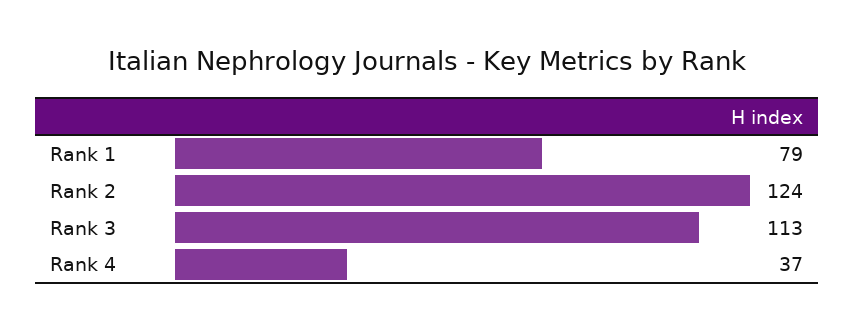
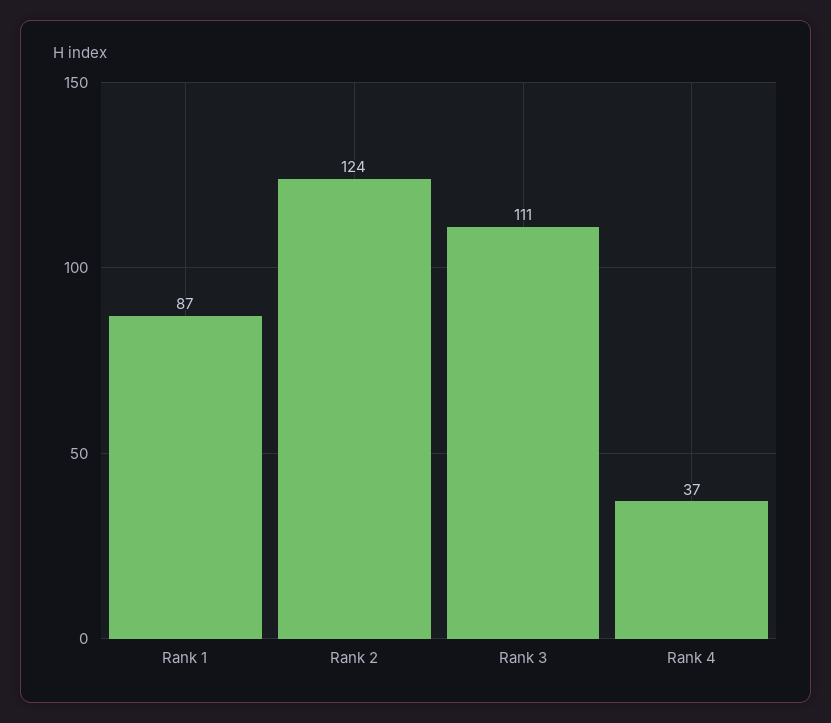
Rank 1: 79 -> 87
Rank 3: 113 -> 111

